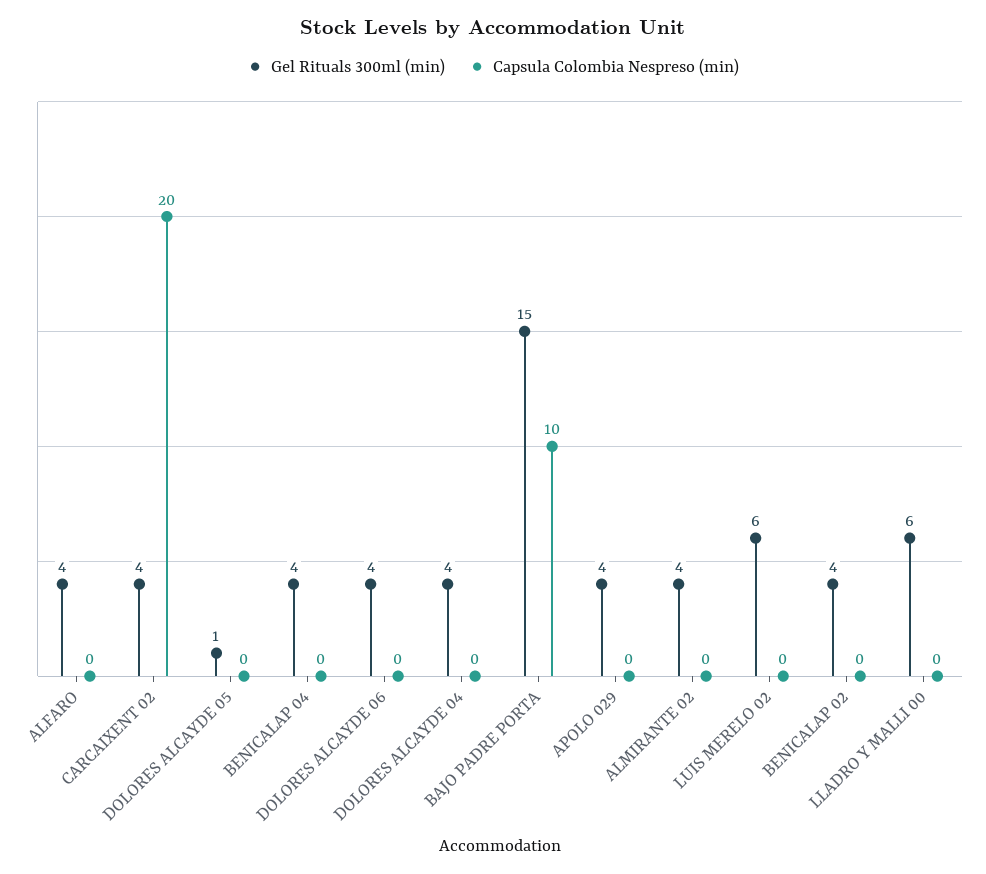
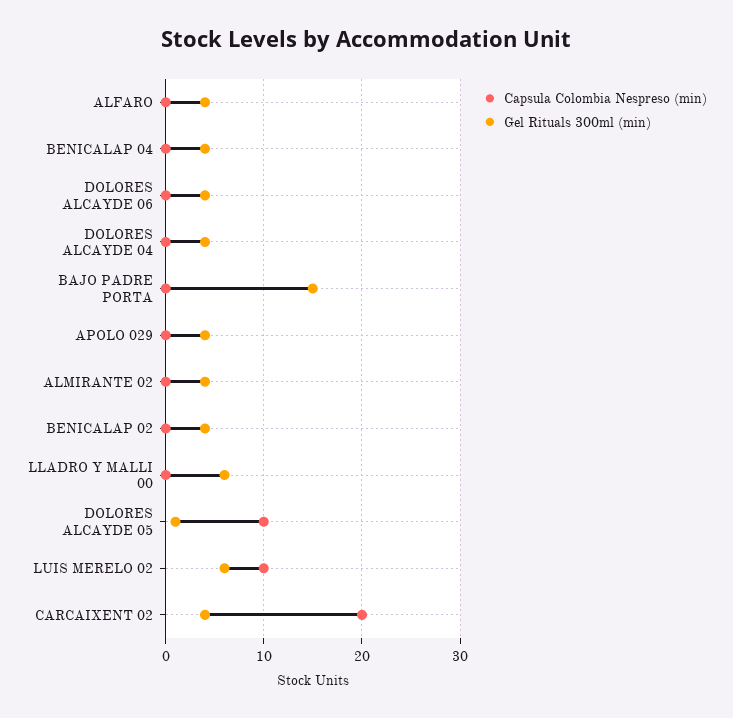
Capsula Colombia Nespreso (min), DOLORES ALCAYDE 05: 0 -> 10
Capsula Colombia Nespreso (min), BAJO PADRE PORTA: 10 -> 0
Capsula Colombia Nespreso (min), LUIS MERELO 02: 0 -> 10

